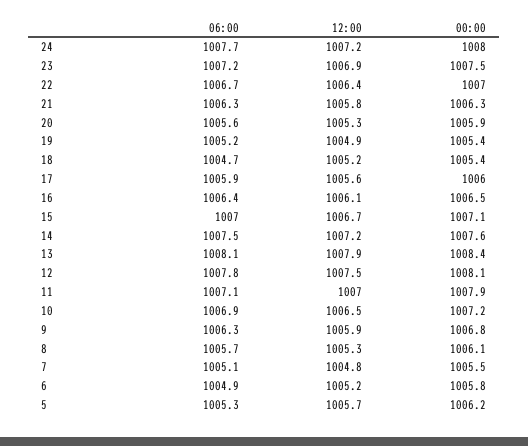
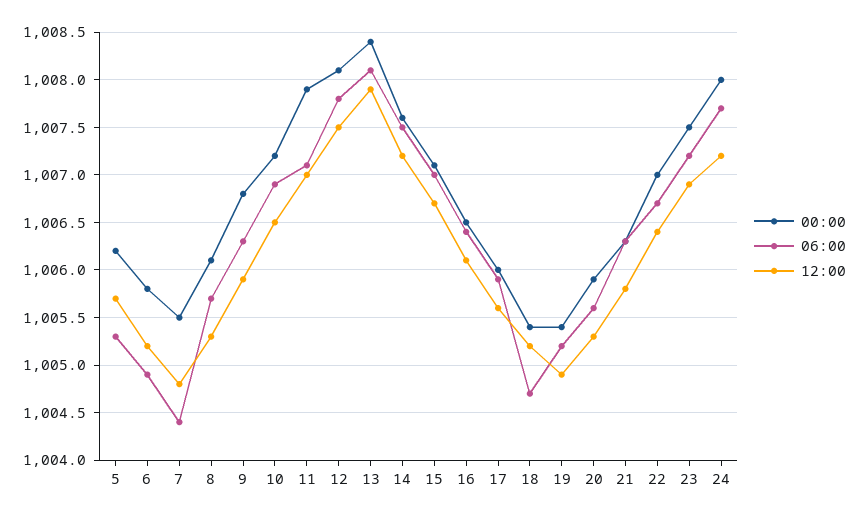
06:00, 7: 1005.1 -> 1004.4

